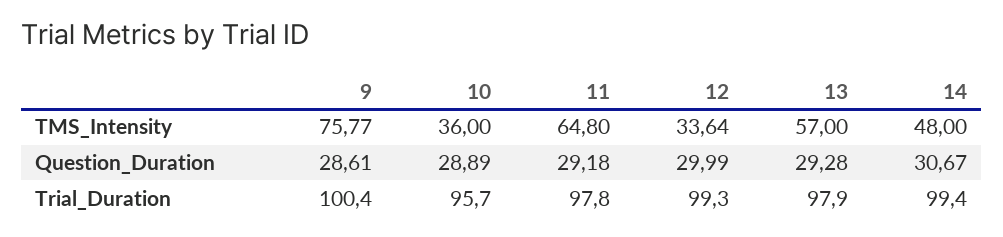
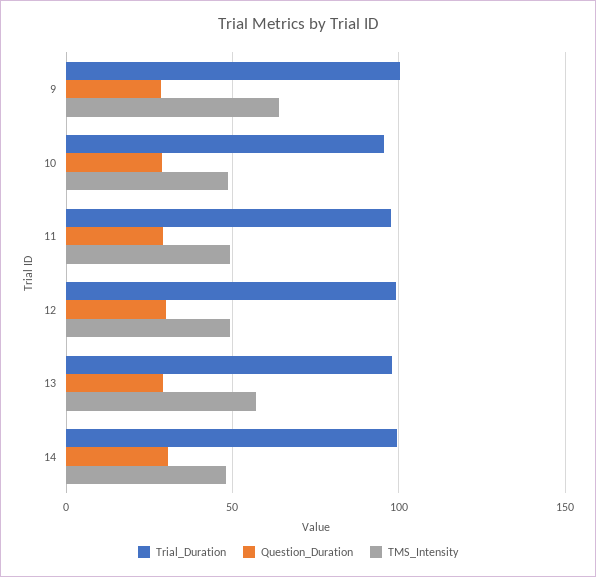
TMS_Intensity, 9: 75.77 -> 65
TMS_Intensity, 10: 36 -> 50
TMS_Intensity, 11: 64.8 -> 50
TMS_Intensity, 12: 33.64 -> 50

